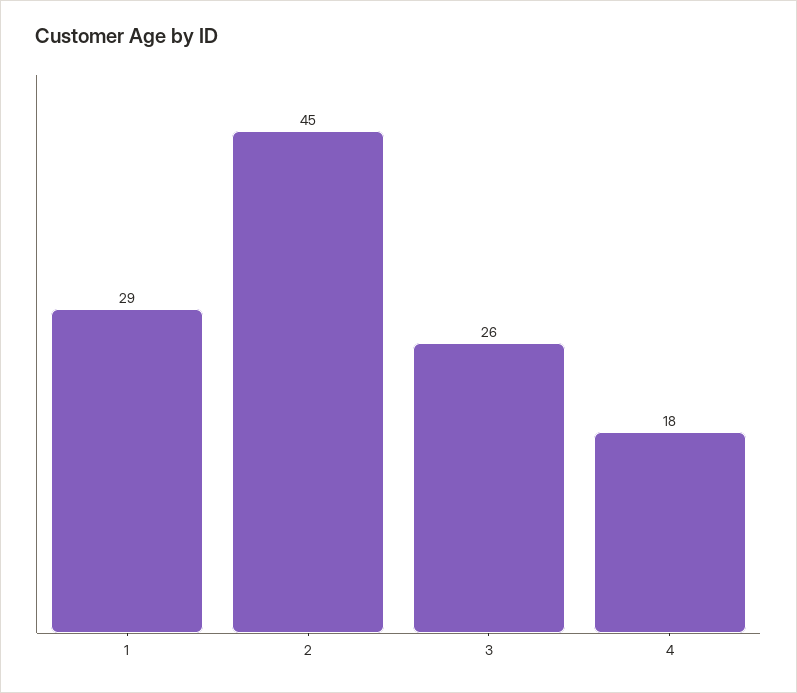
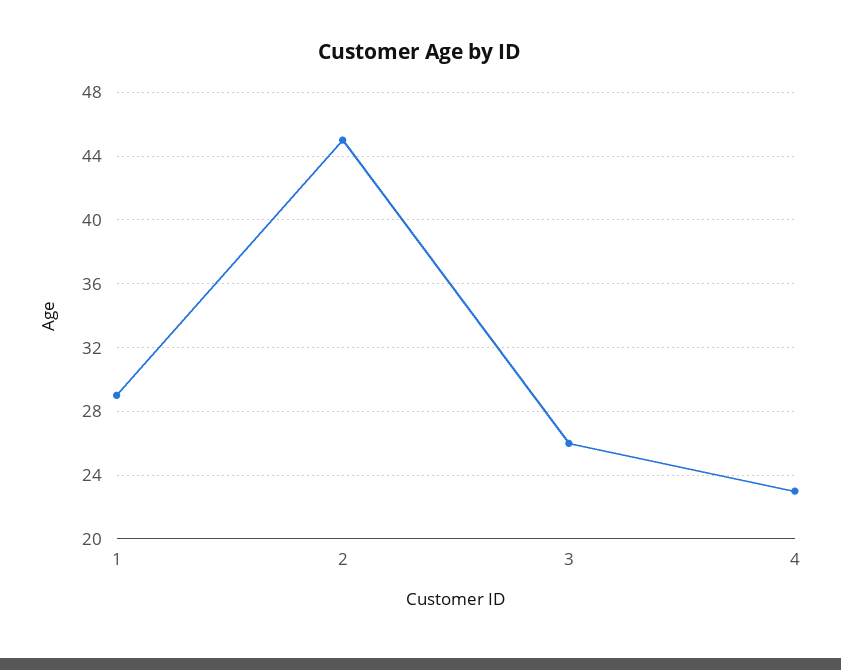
4: 18 -> 23

